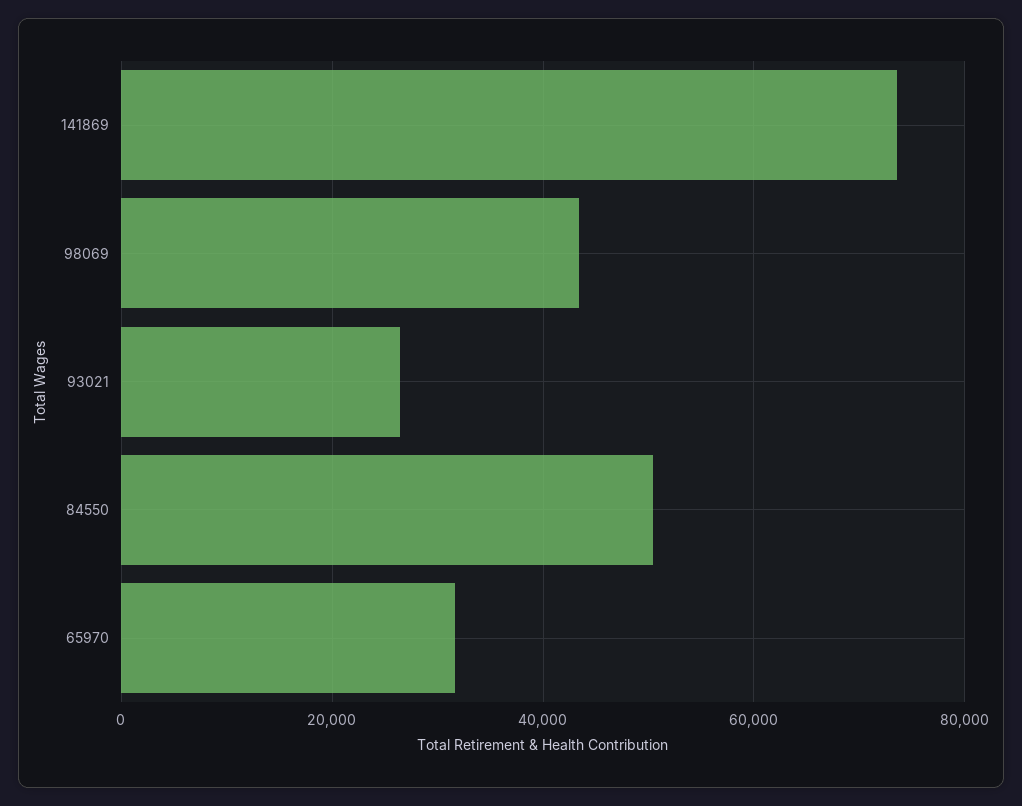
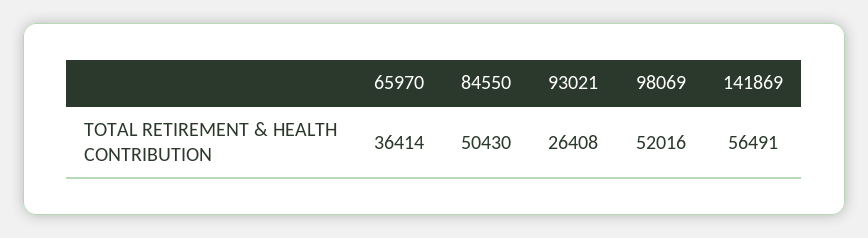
141869: 74000 -> 56491
98069: 44000 -> 52016
65970: 32000 -> 36414

